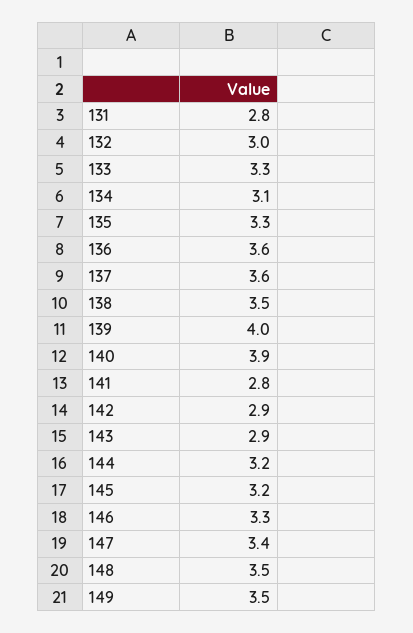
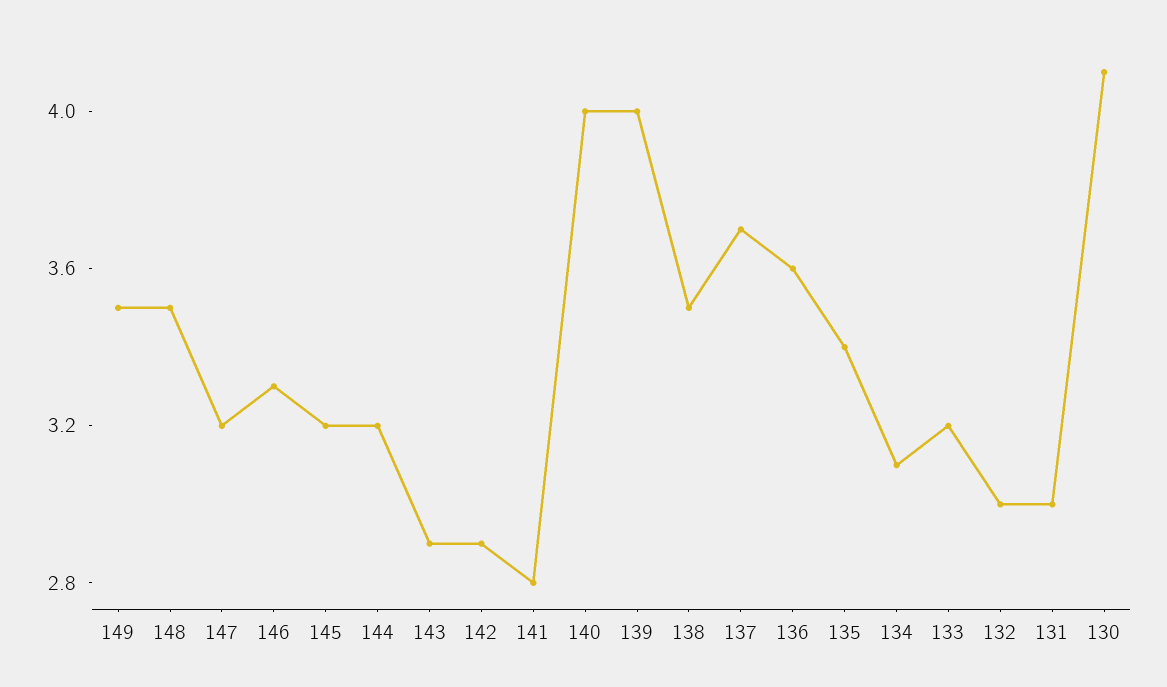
131: 2.8 -> 3
133: 3.3 -> 3.2
135: 3.3 -> 3.4
137: 3.6 -> 3.7
140: 3.9 -> 4
147: 3.4 -> 3.2
130: none -> 4.1

